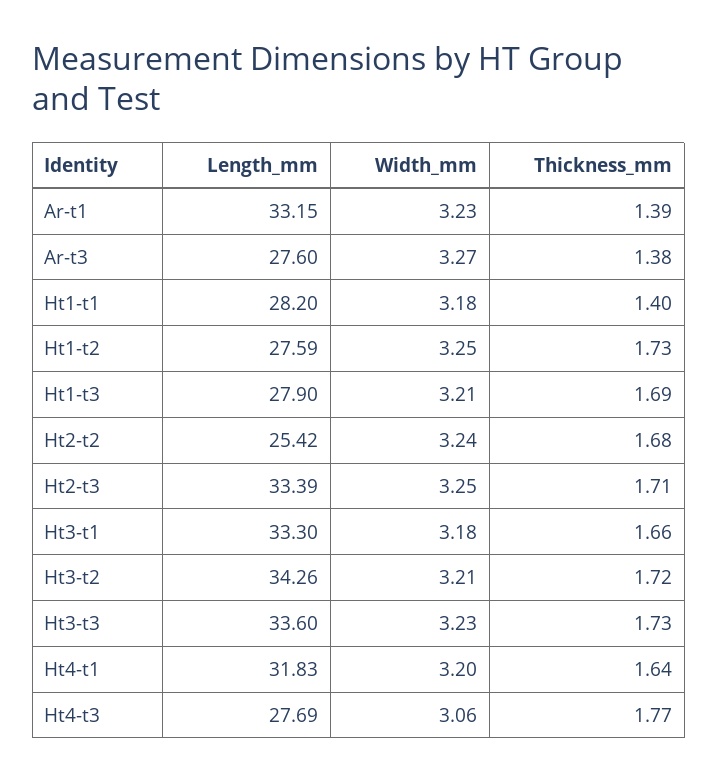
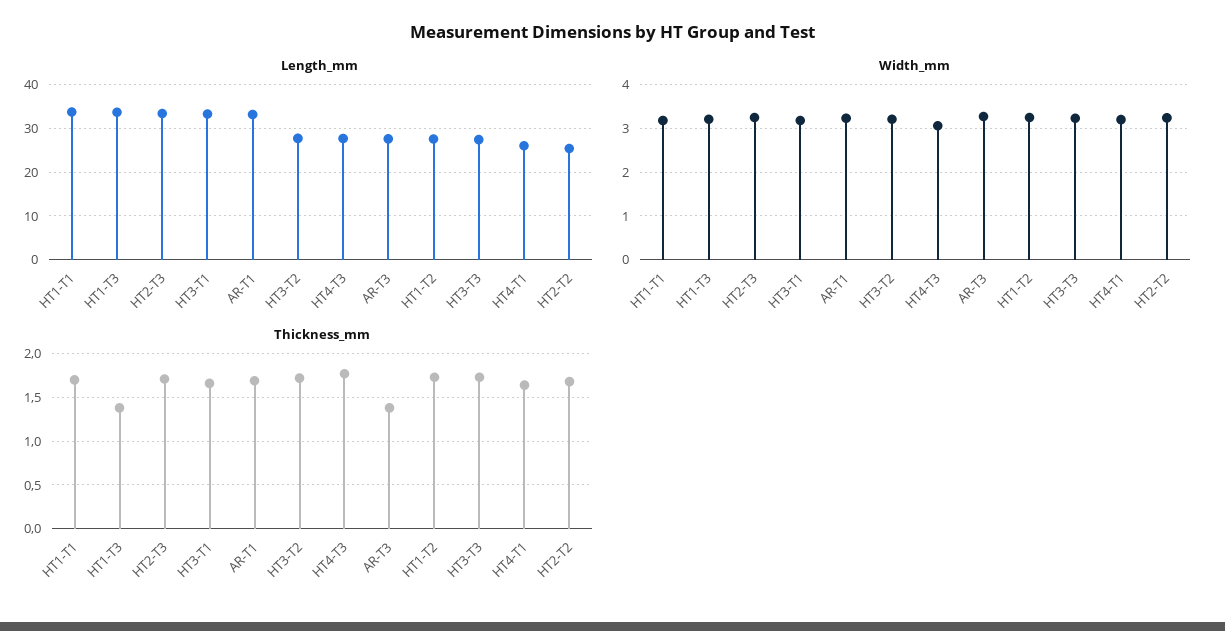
Thickness_mm, Ar-t1: 1.39 -> 1.7
Length_mm, Ht1-t1: 28.2 -> 34
Thickness_mm, Ht1-t1: 1.4 -> 1.7
Length_mm, Ht1-t3: 27.9 -> 34
Thickness_mm, Ht1-t3: 1.69 -> 1.4
Length_mm, Ht3-t2: 34.26 -> 28
Length_mm, Ht3-t3: 33.6 -> 28
Length_mm, Ht4-t1: 31.83 -> 26

